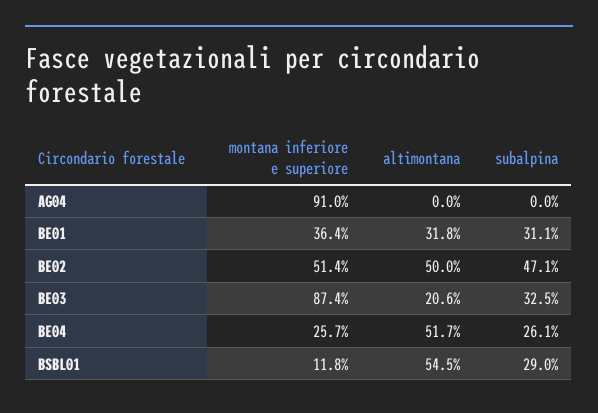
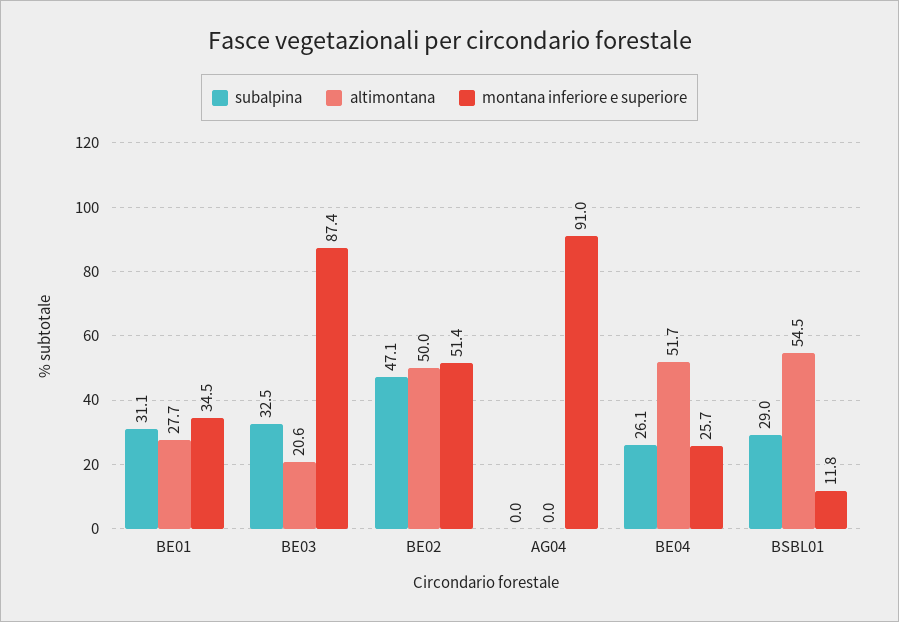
montana inferiore e superiore, BE01: 36.4 -> 34.5
altimontana, BE01: 31.8 -> 27.7

